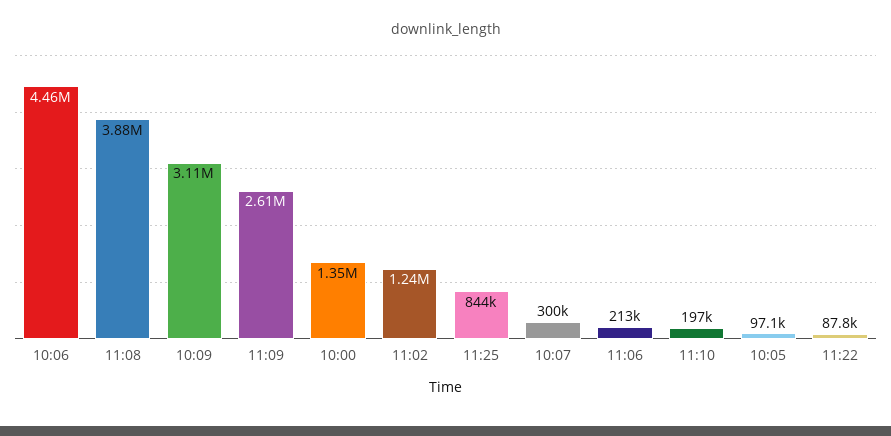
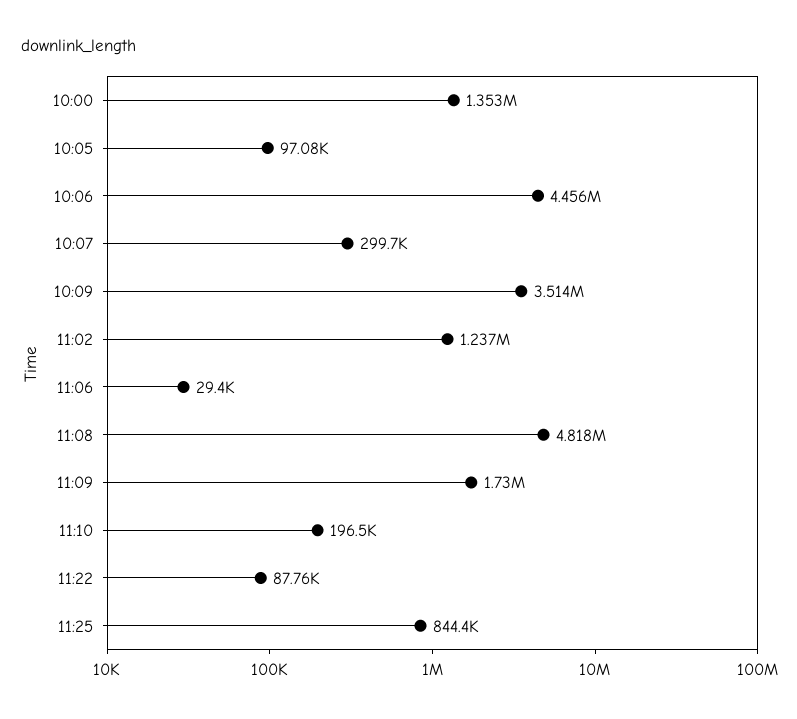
11:08: 3880000 -> 4818000
10:09: 3110000 -> 3514000
11:09: 2610000 -> 1730000
11:06: 213000 -> 29400

